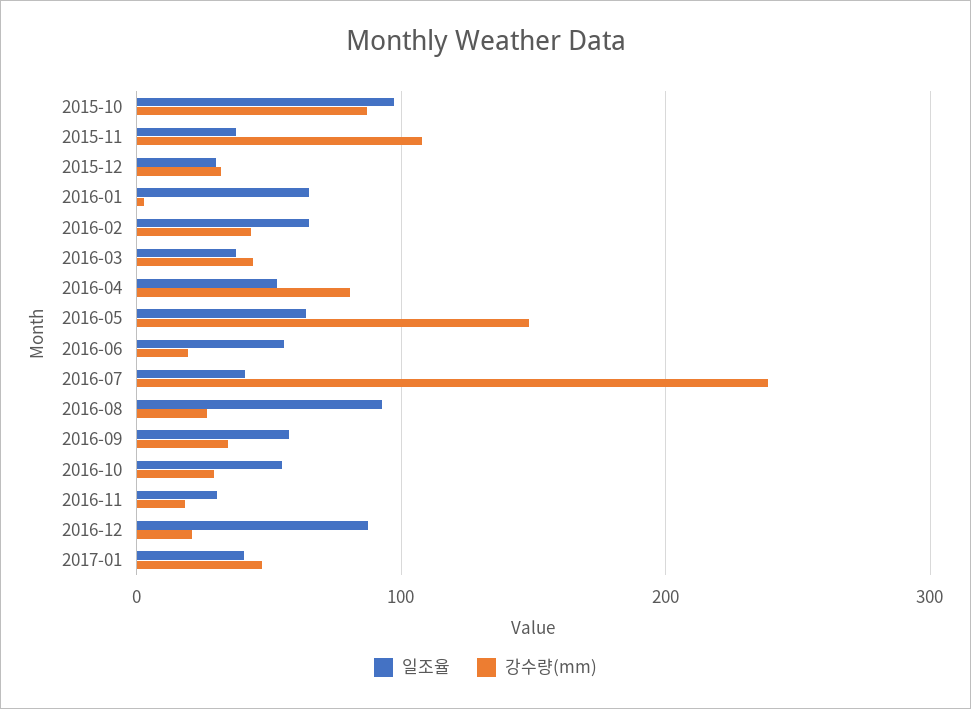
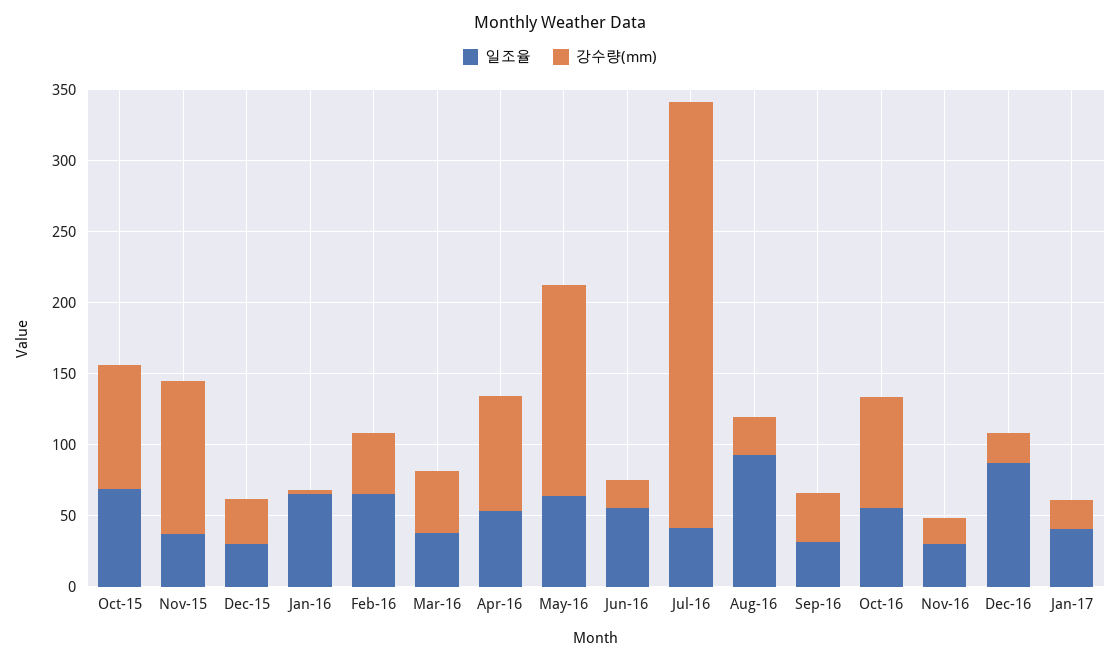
일조율, 2015-10: 100 -> 70
강수량(mm), 2016-07: 240 -> 300
일조율, 2016-09: 60 -> 30
강수량(mm), 2016-10: 30 -> 80
강수량(mm), 2017-01: 50 -> 20

